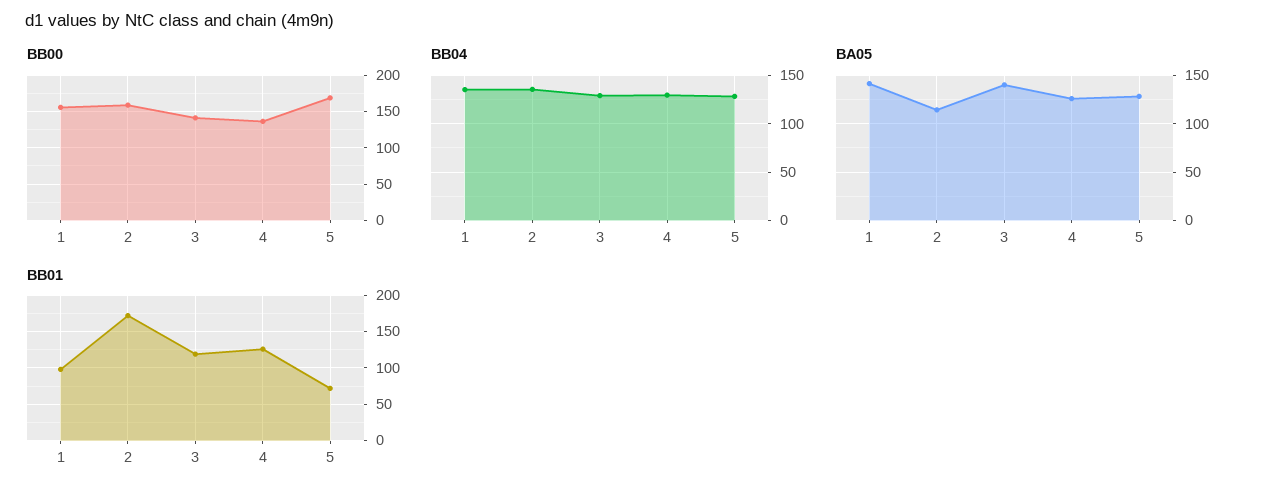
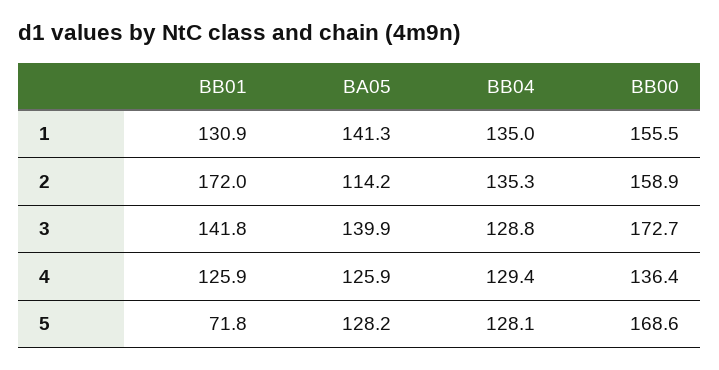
BB00, 3: 140 -> 172.7
BB01, 1: 100 -> 130.9
BB01, 3: 120 -> 141.8

